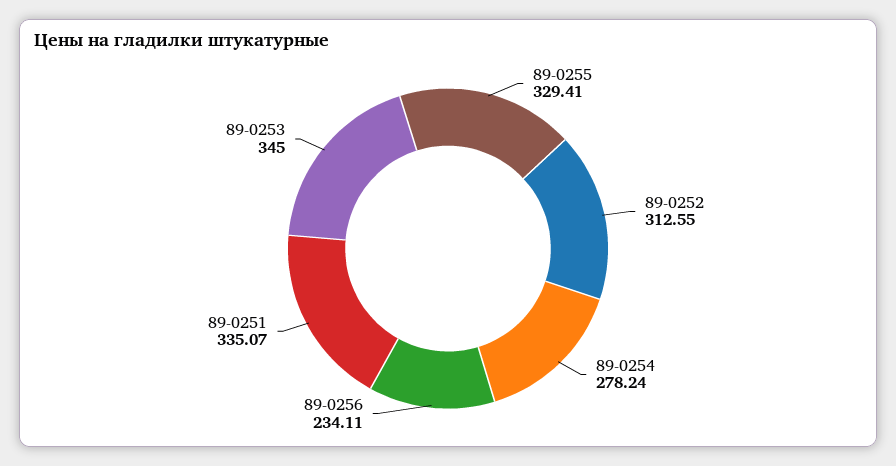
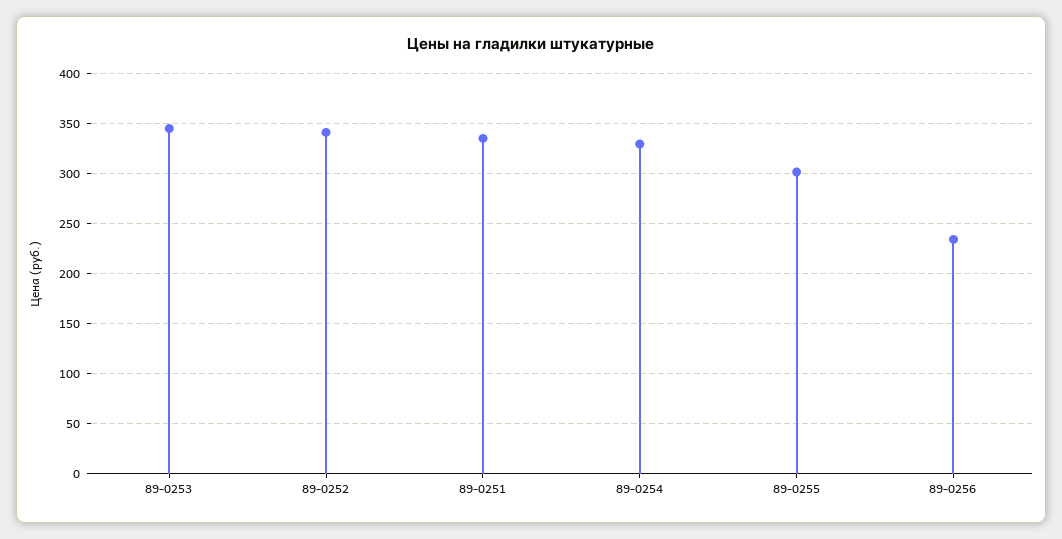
89-0255: 329.41 -> 300
89-0252: 312.55 -> 340
89-0254: 278.24 -> 330

